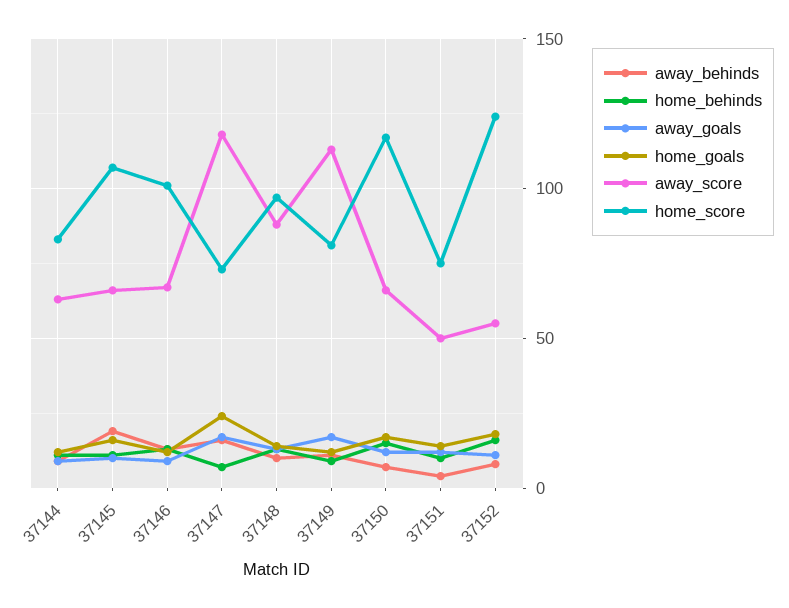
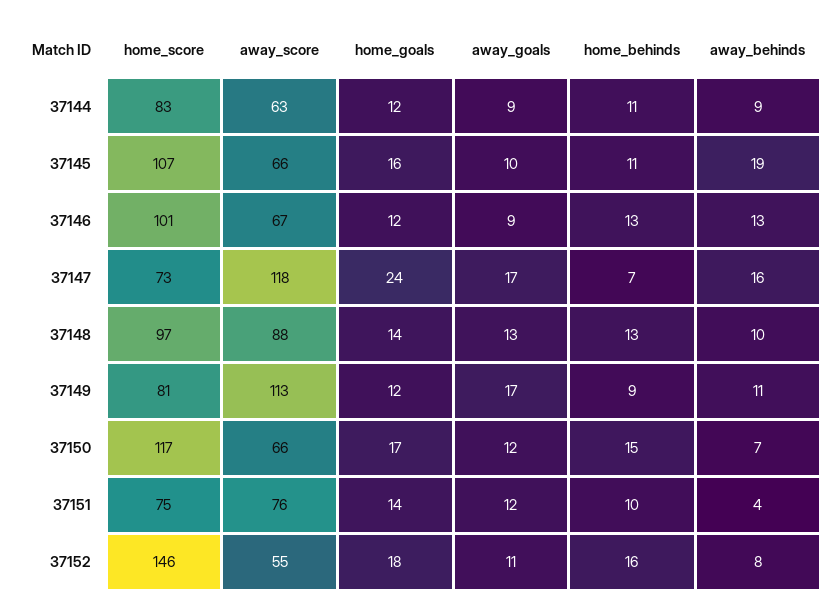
away_score, 37151: 50 -> 76
home_score, 37152: 125 -> 146

